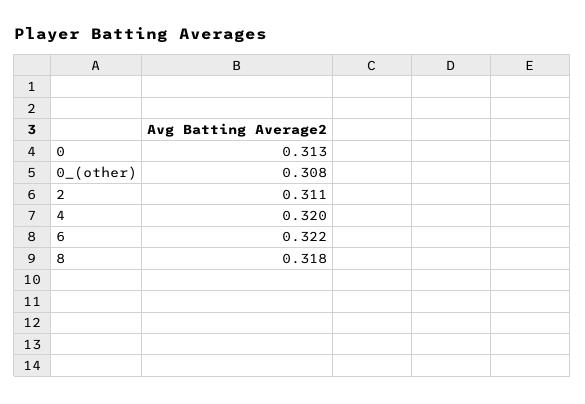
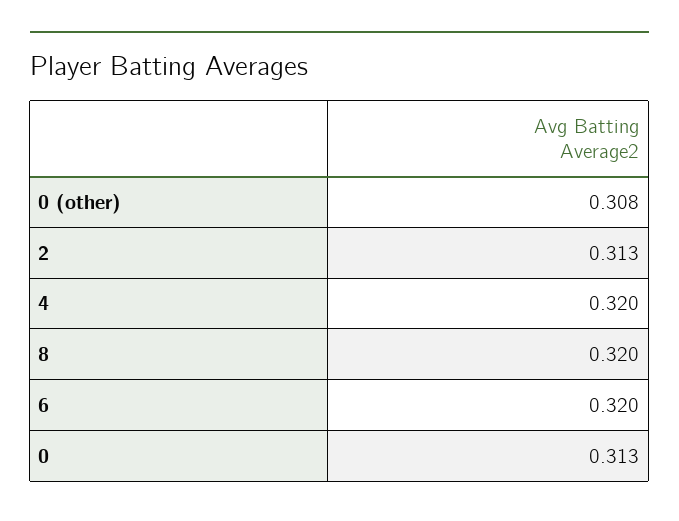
2: 0.311 -> 0.313
6: 0.322 -> 0.32
8: 0.318 -> 0.32

